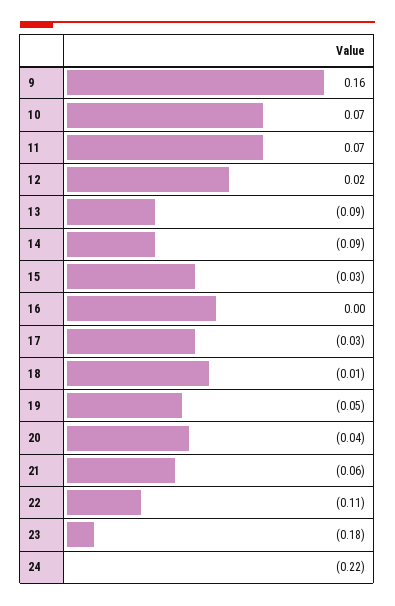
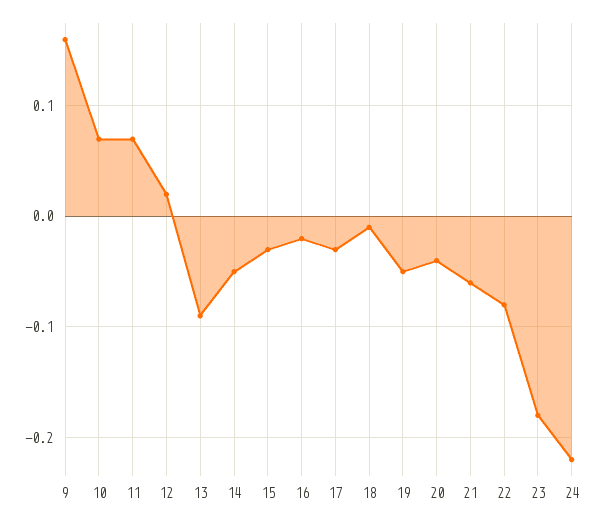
14: -0.09 -> -0.05
16: 0 -> -0.02
22: -0.11 -> -0.08

